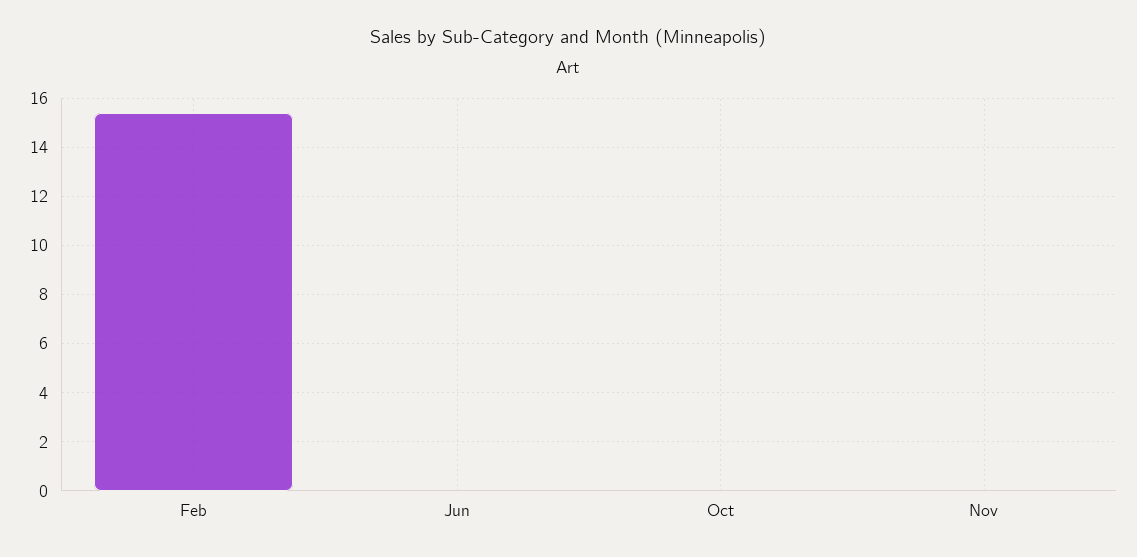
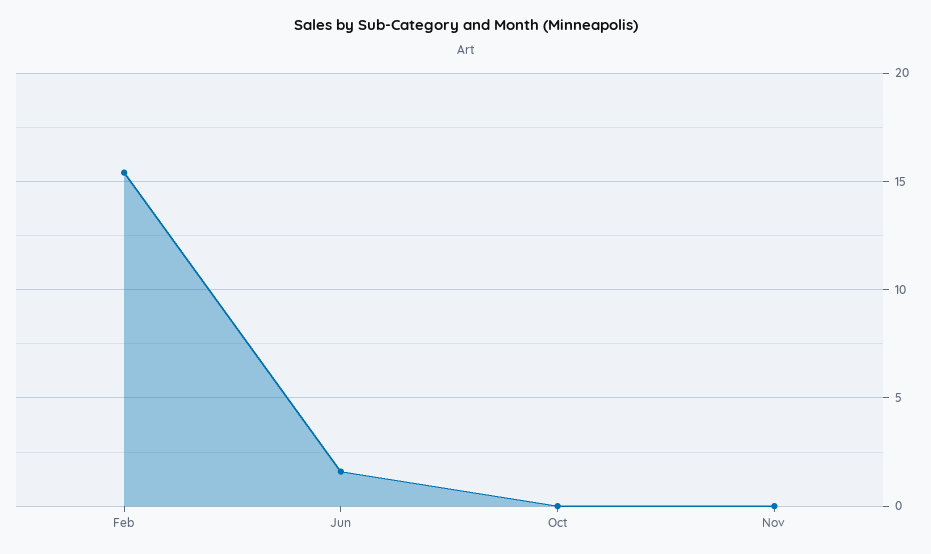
Jun: 0 -> 1.5

